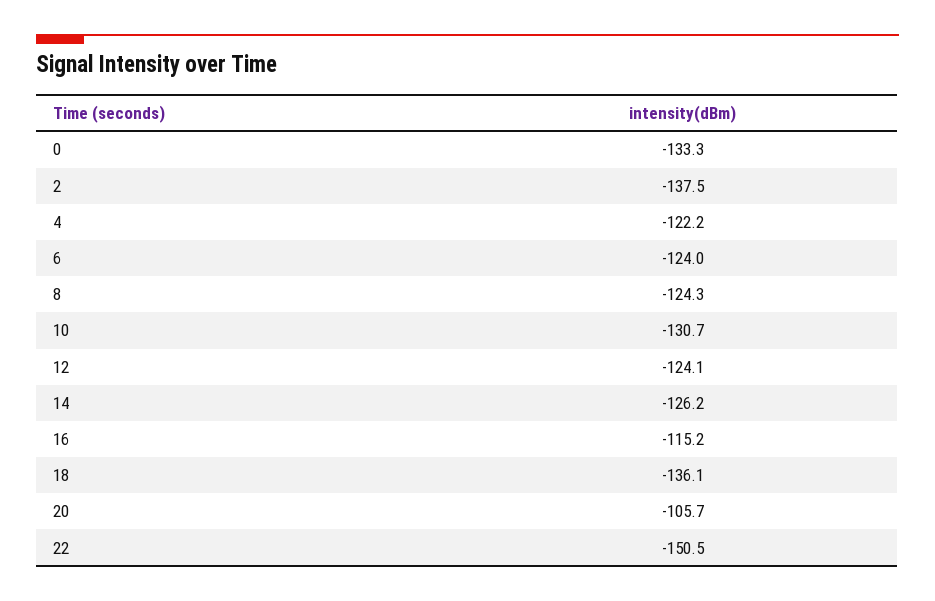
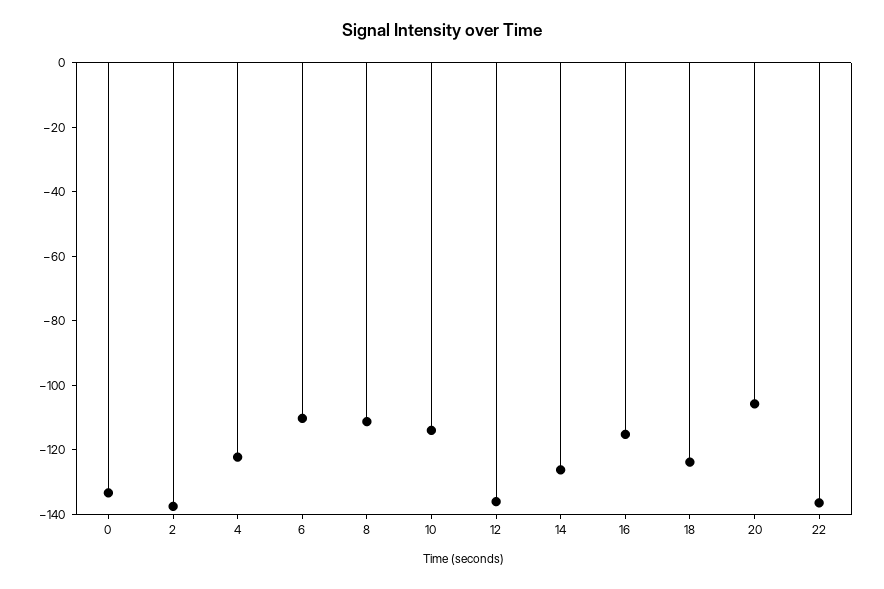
6: -124 -> -110
8: -124.3 -> -110
10: -130.7 -> -115
12: -124.1 -> -135
18: -136.1 -> -125
22: -150.5 -> -135

